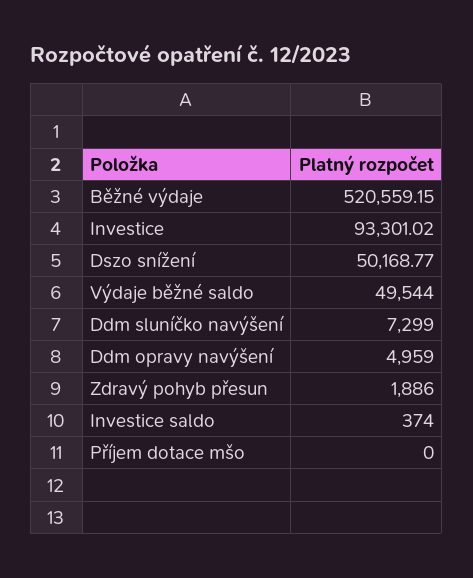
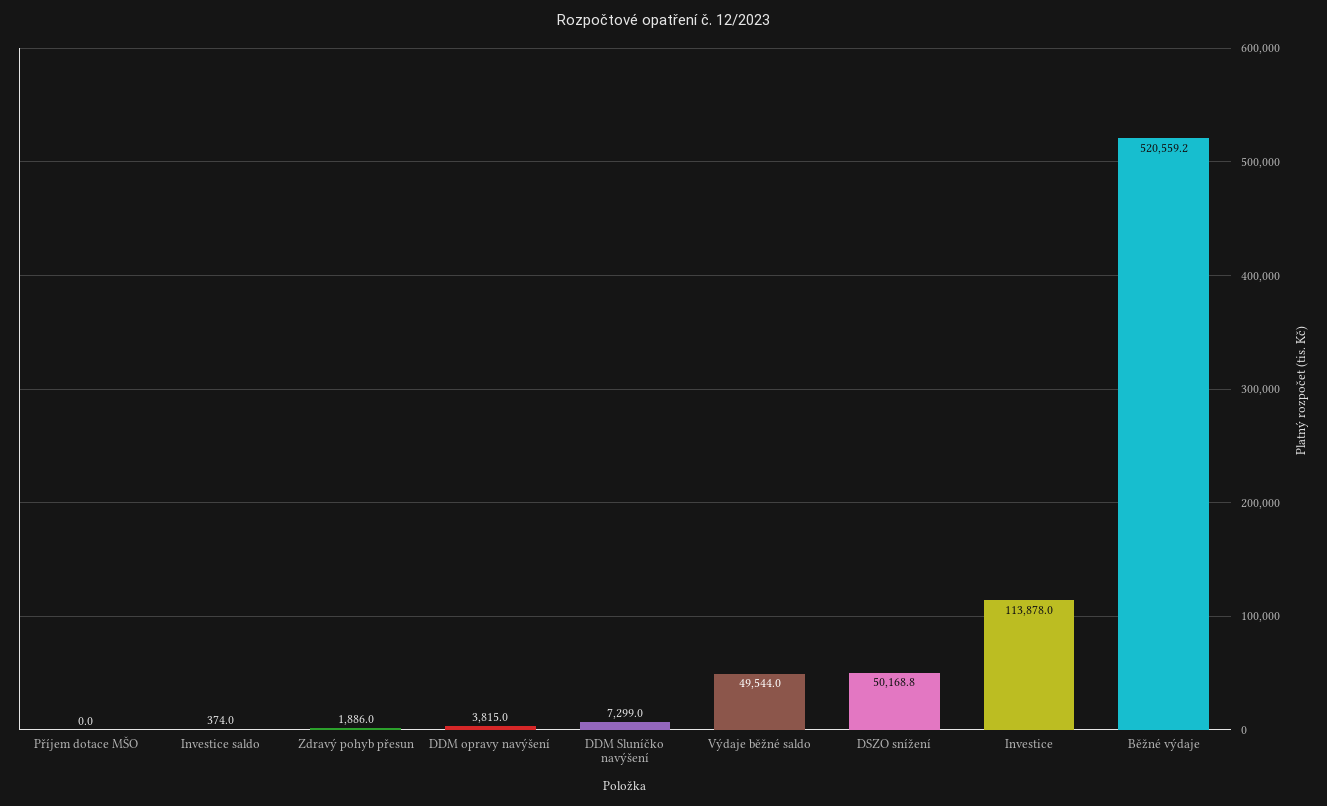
Investice: 93301.02 -> 113878
Ddm opravy navýšení: 4959 -> 3815

